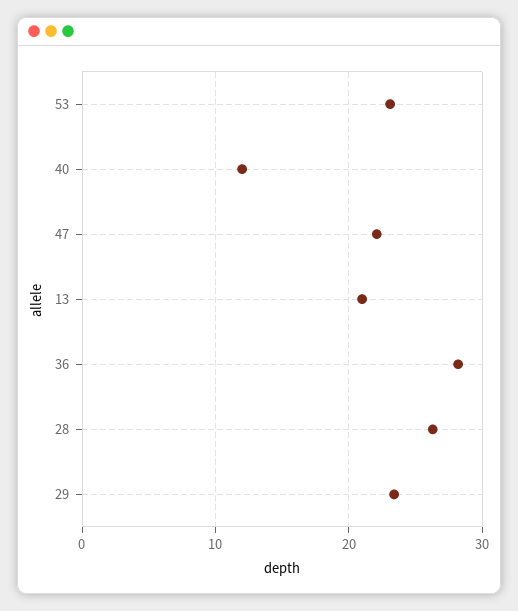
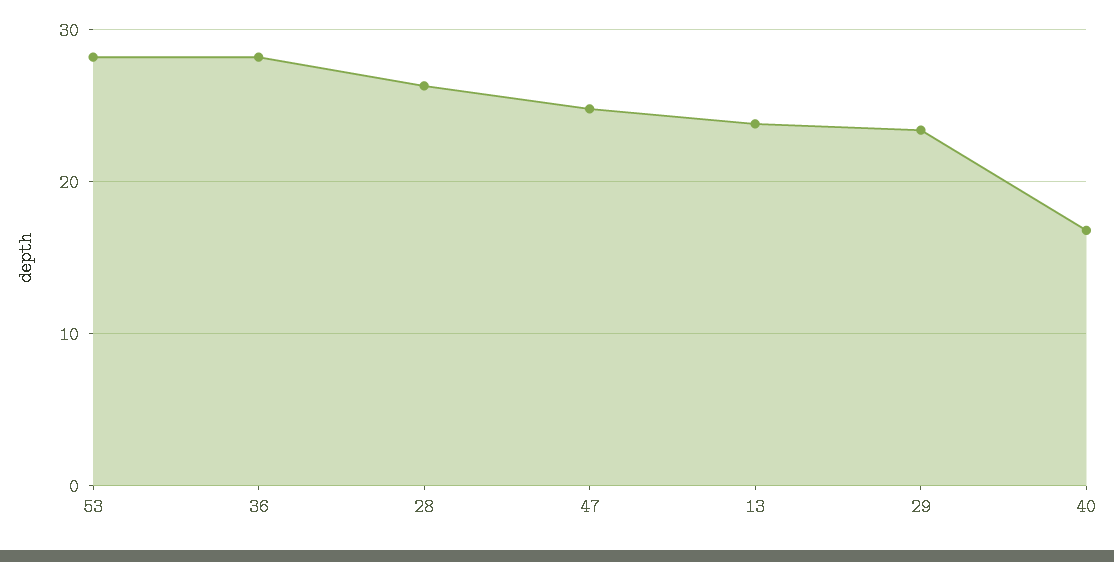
53: 23 -> 28
40: 12 -> 17
47: 22 -> 25
13: 21 -> 24

